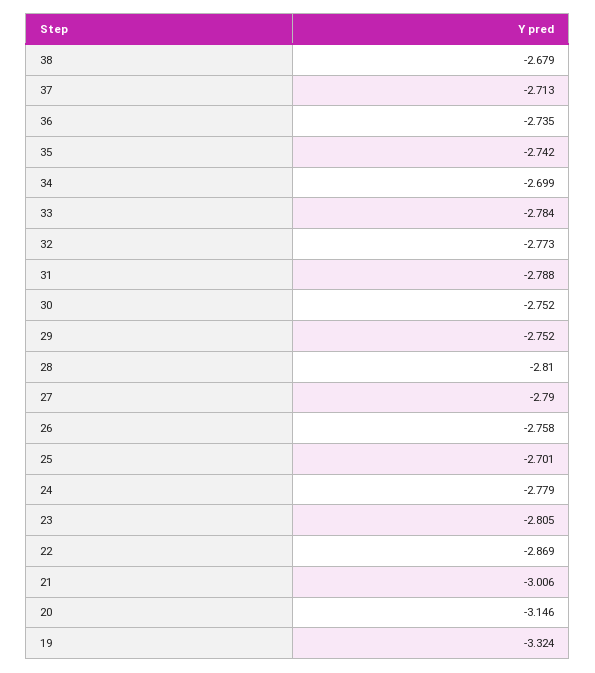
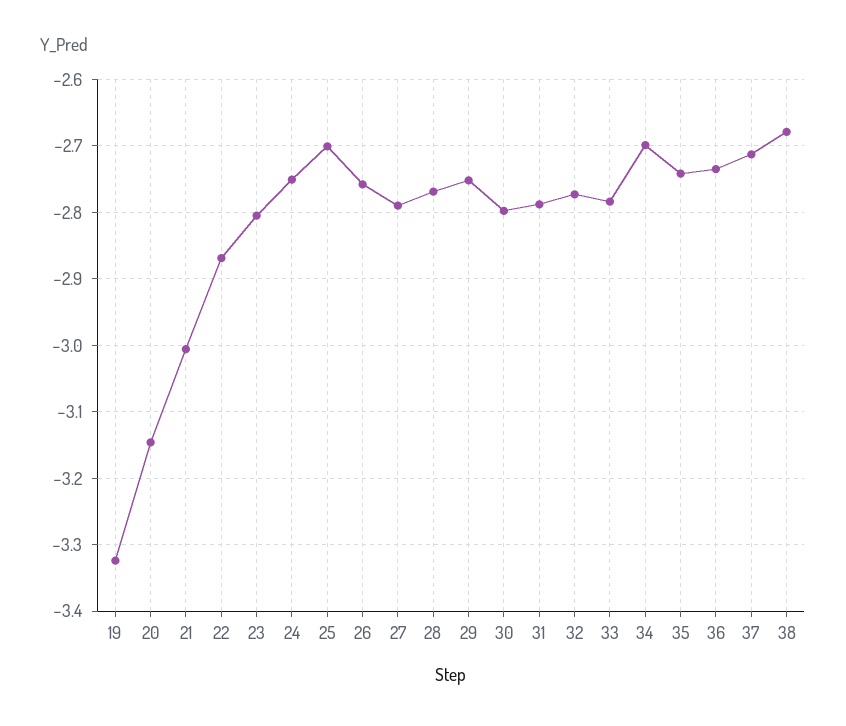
30: -2.752 -> -2.8
28: -2.81 -> -2.77
24: -2.779 -> -2.75

